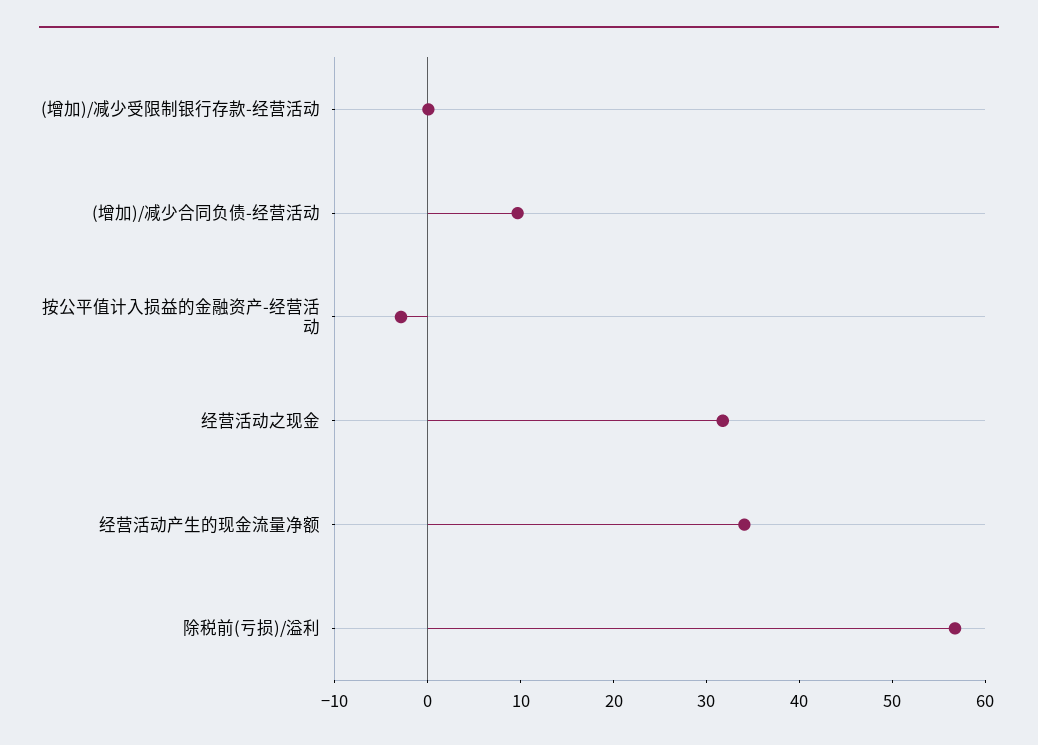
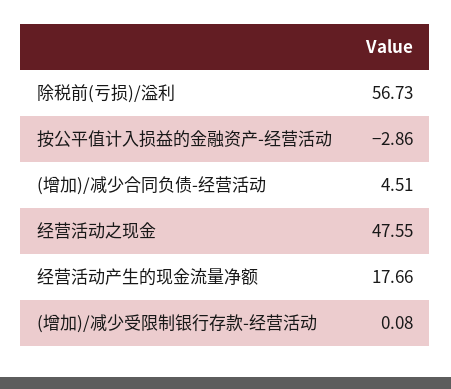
(增加)/减少合同负债-经营活动: 10 -> 4.51
经营活动之现金: 32 -> 47.55
经营活动产生的现金流量净额: 34 -> 17.66

